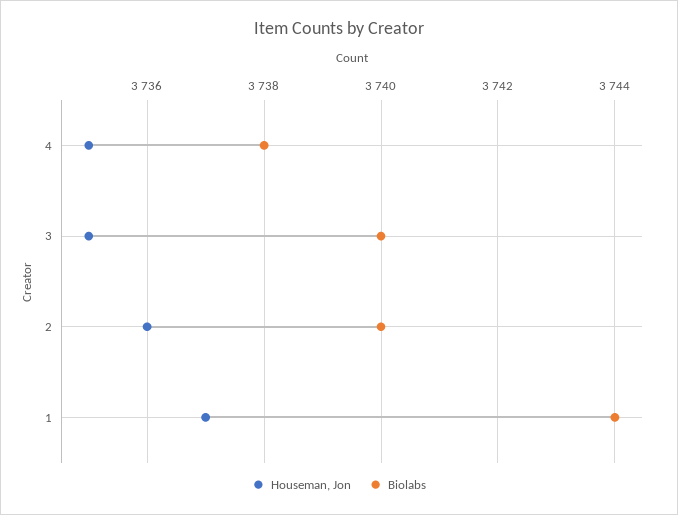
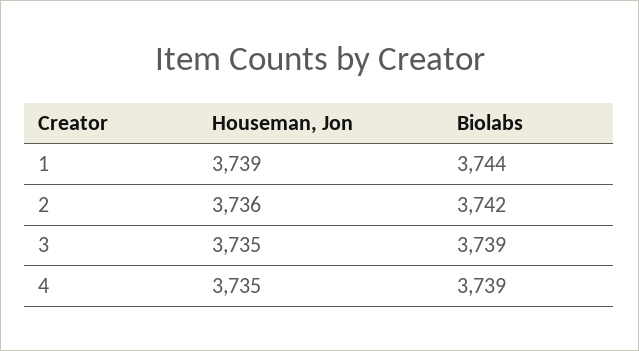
Biolabs, 4: 3738 -> 3739
Biolabs, 3: 3740 -> 3739
Biolabs, 2: 3740 -> 3742
Houseman, Jon, 1: 3737 -> 3739

